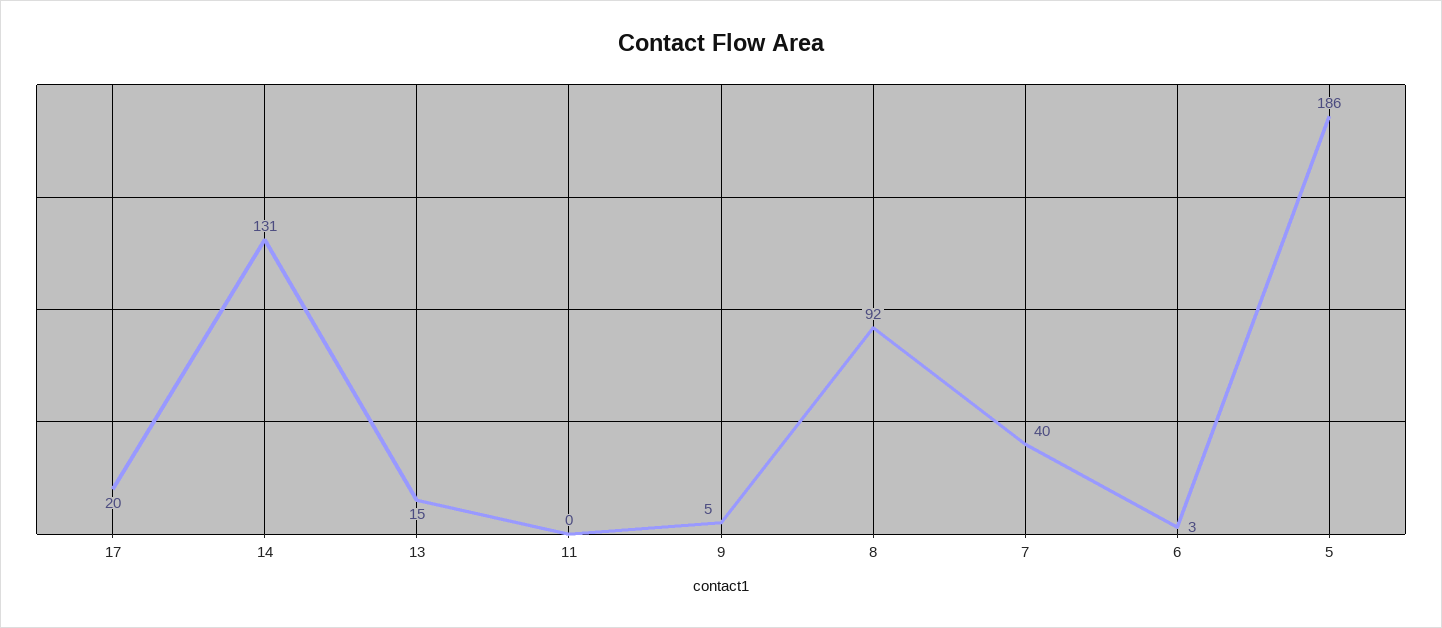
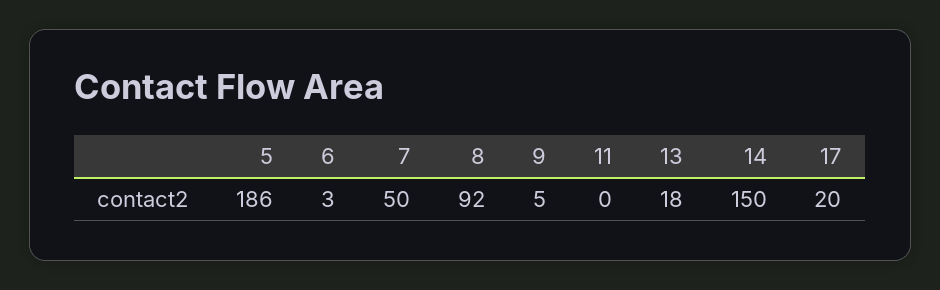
14: 131 -> 150
13: 15 -> 18
7: 40 -> 50

